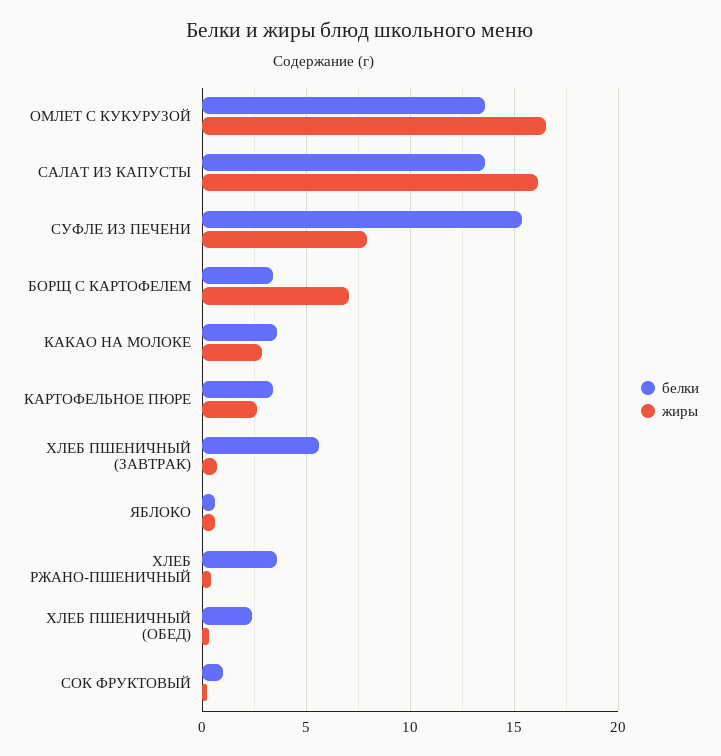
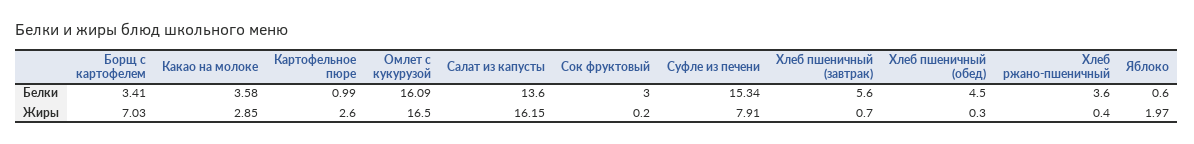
белки, ОМЛЕТ С КУКУРУЗОЙ: 13.5 -> 16.09
белки, КАРТОФЕЛЬНОЕ ПЮРЕ: 3.5 -> 0.99
жиры, ЯБЛОКО: 0.5 -> 1.97
белки, ХЛЕБ ПШЕНИЧНЫЙ (ОБЕД): 2.5 -> 4.5
белки, СОК ФРУКТОВЫЙ: 1 -> 3

